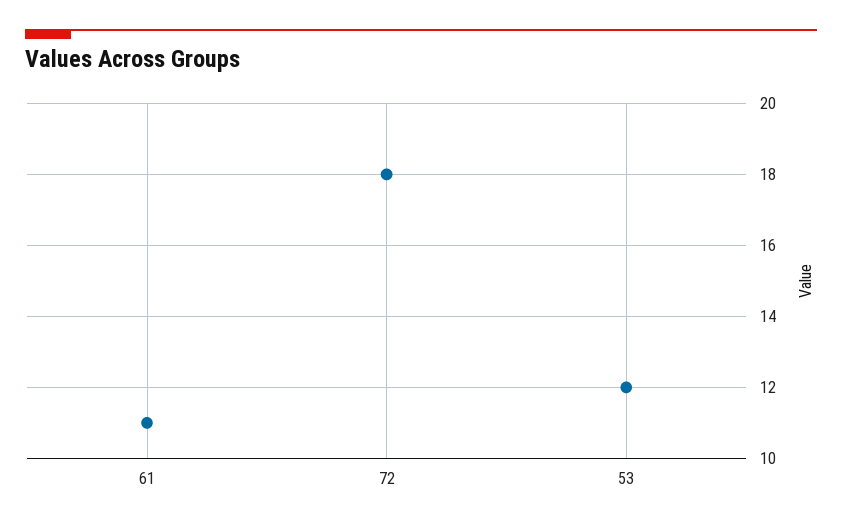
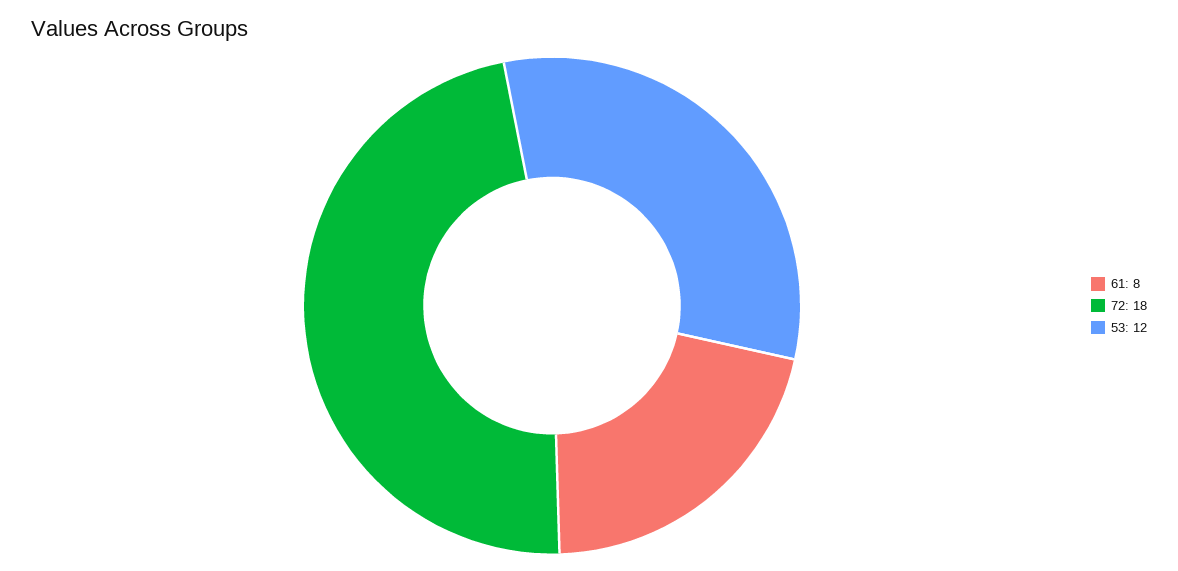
61: 11 -> 8

